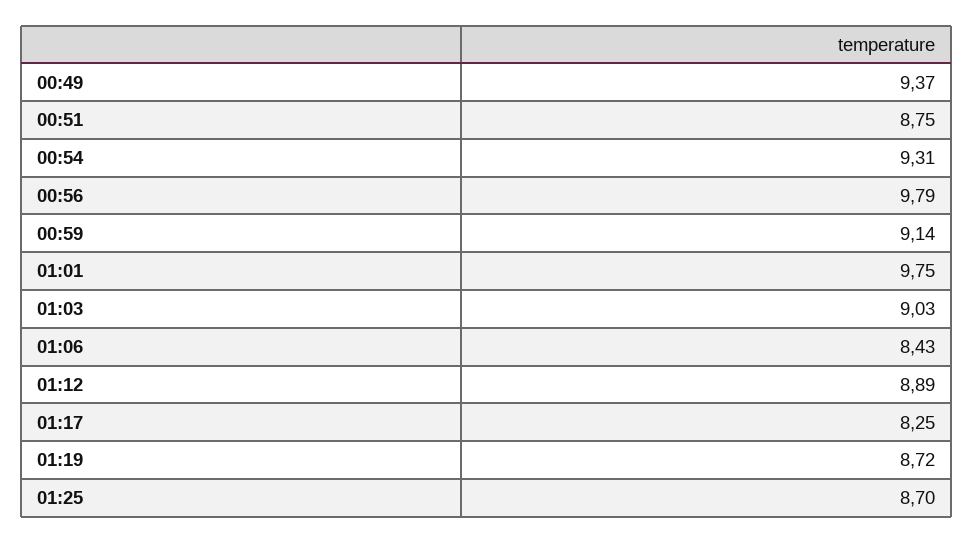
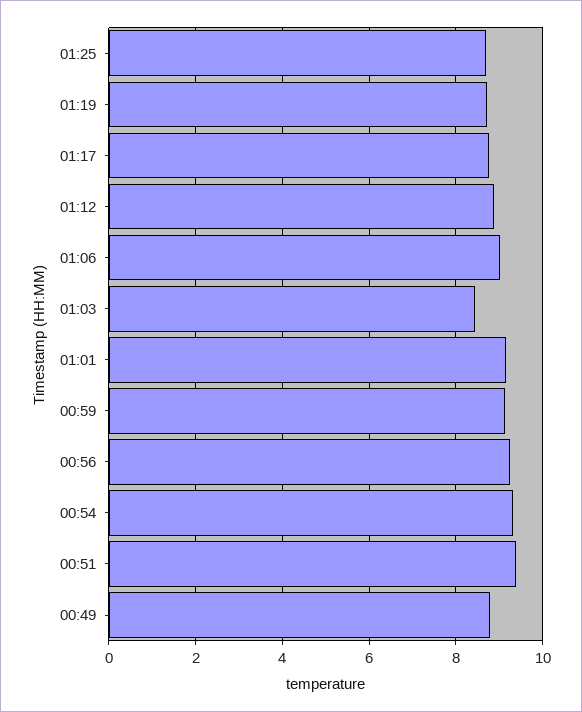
00:49: 9.37 -> 8.8
00:51: 8.75 -> 9.4
00:56: 9.79 -> 9.2
01:01: 9.75 -> 9.2
01:03: 9.03 -> 8.4
01:06: 8.43 -> 9
01:17: 8.25 -> 8.8

